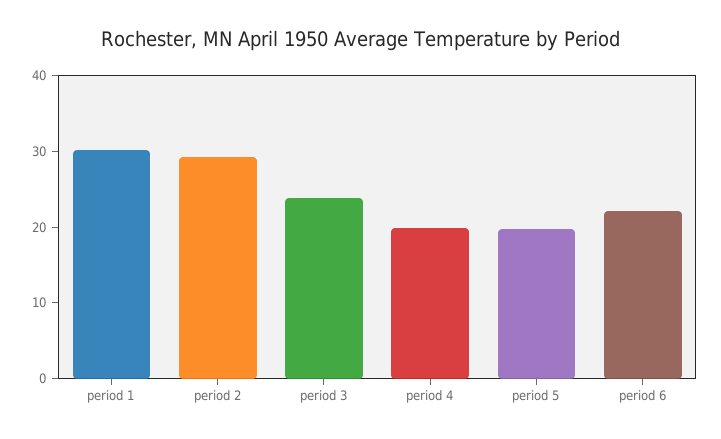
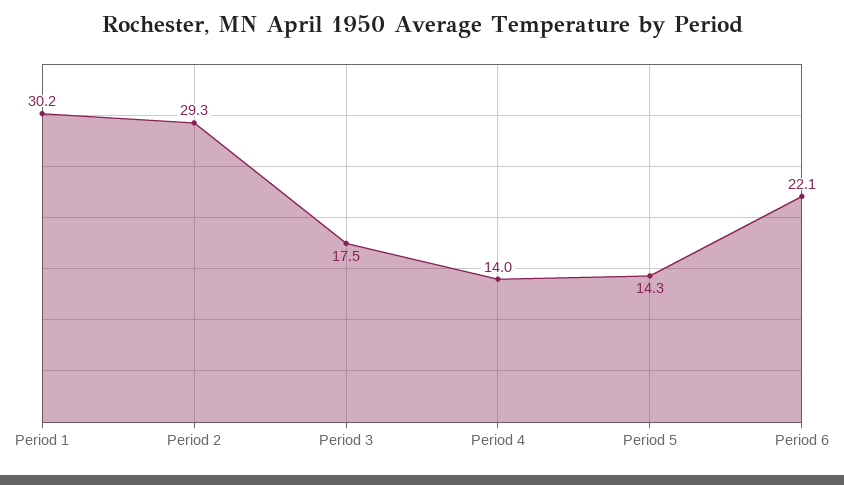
period 3: 24 -> 17.5
period 4: 20 -> 14
period 5: 20 -> 14.3

